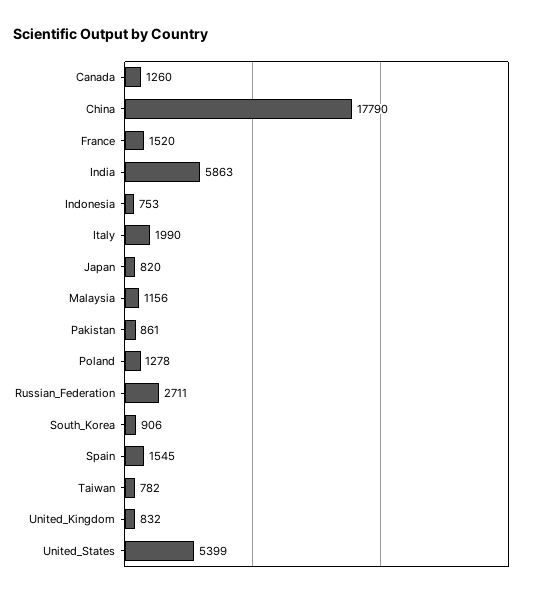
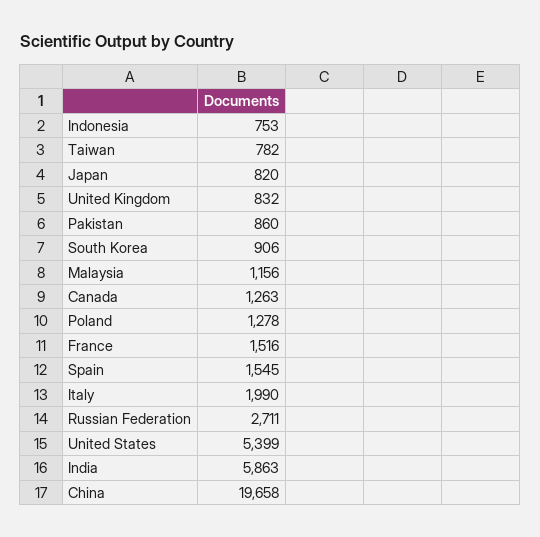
Canada: 1260 -> 1263
China: 17790 -> 19658
France: 1520 -> 1516
Pakistan: 861 -> 860

